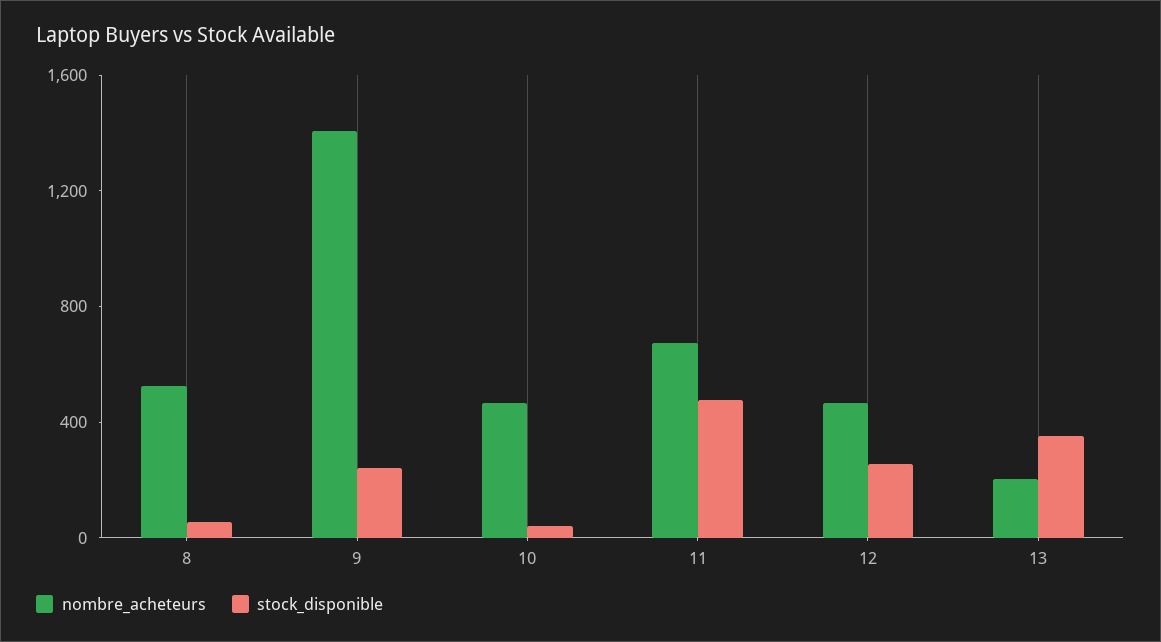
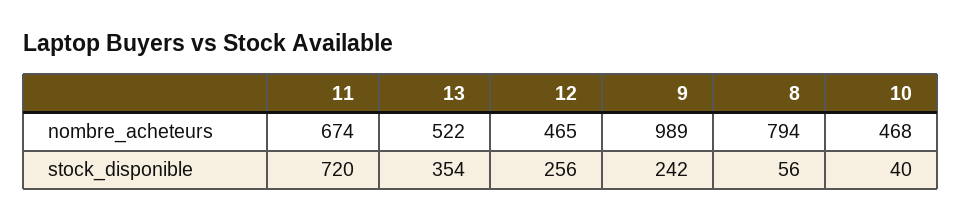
nombre_acheteurs, 8: 500 -> 794
nombre_acheteurs, 9: 1400 -> 989
stock_disponible, 11: 500 -> 720
nombre_acheteurs, 13: 200 -> 522

